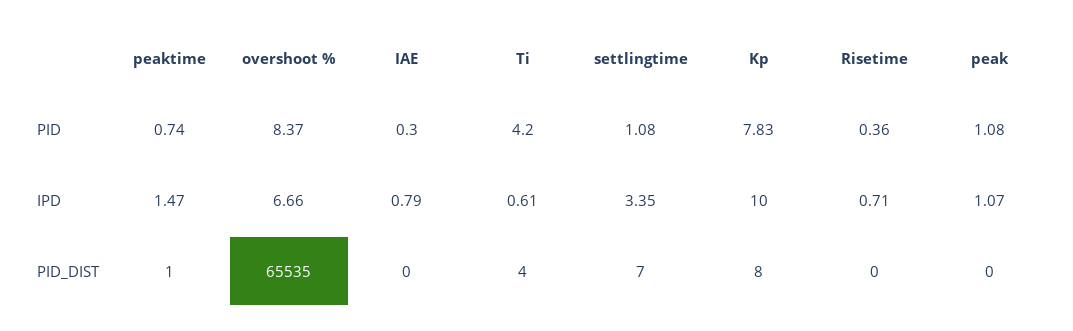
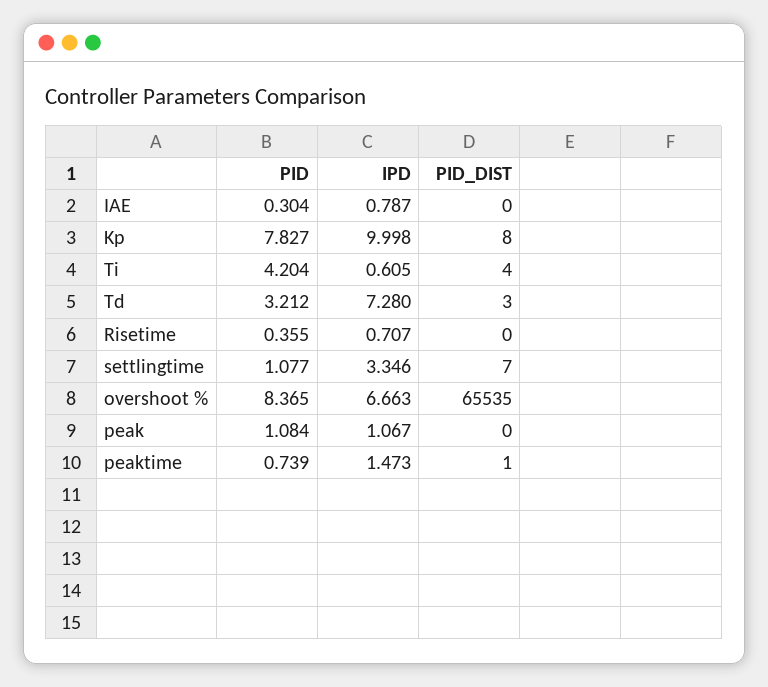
Td, PID: none -> 3.212
Td, IPD: none -> 7.28
Td, PID_DIST: none -> 3

